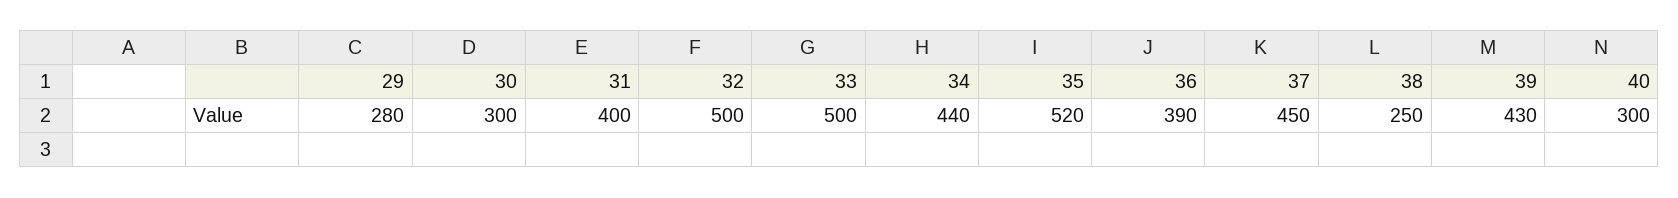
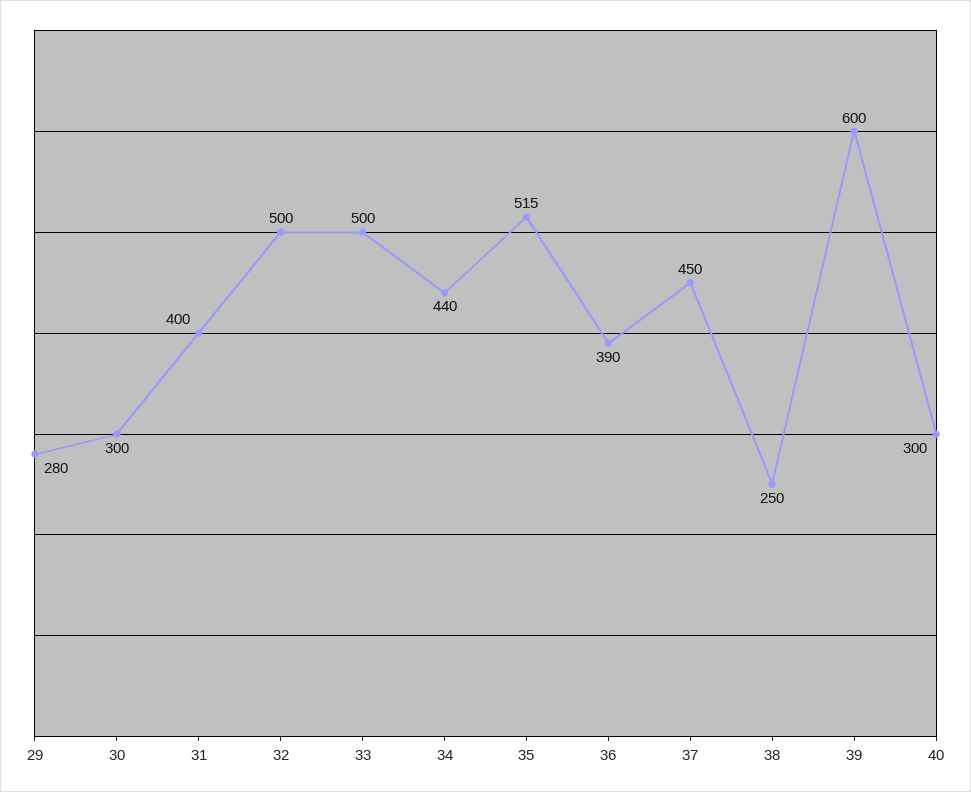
35: 520 -> 515
39: 430 -> 600

